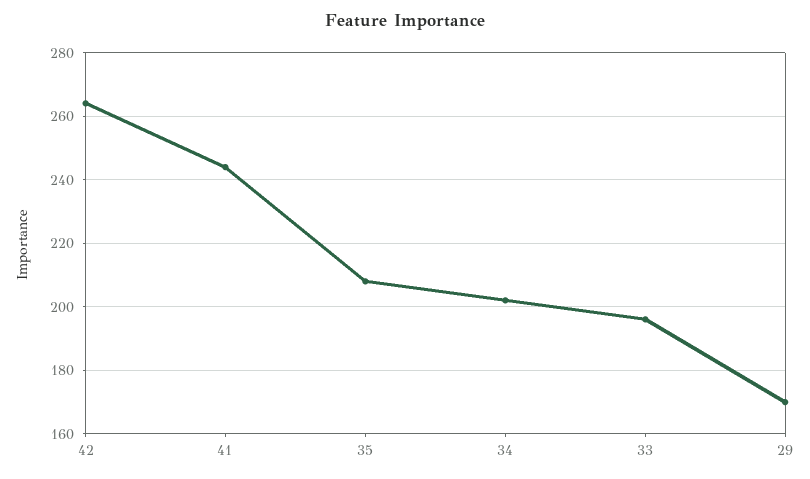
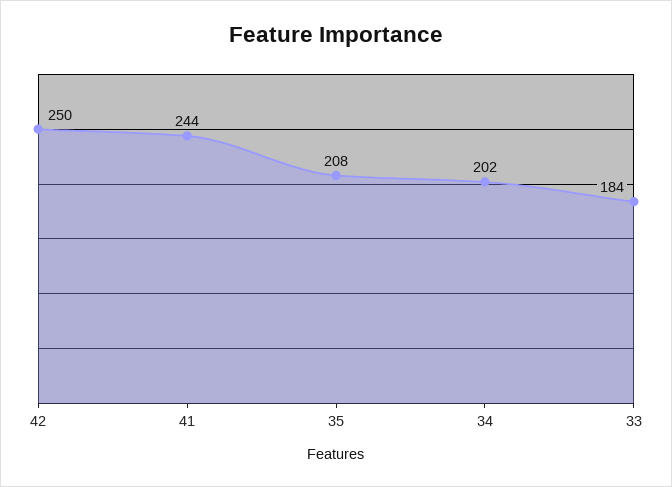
42: 265 -> 250
33: 195 -> 184
29: 170 -> none

